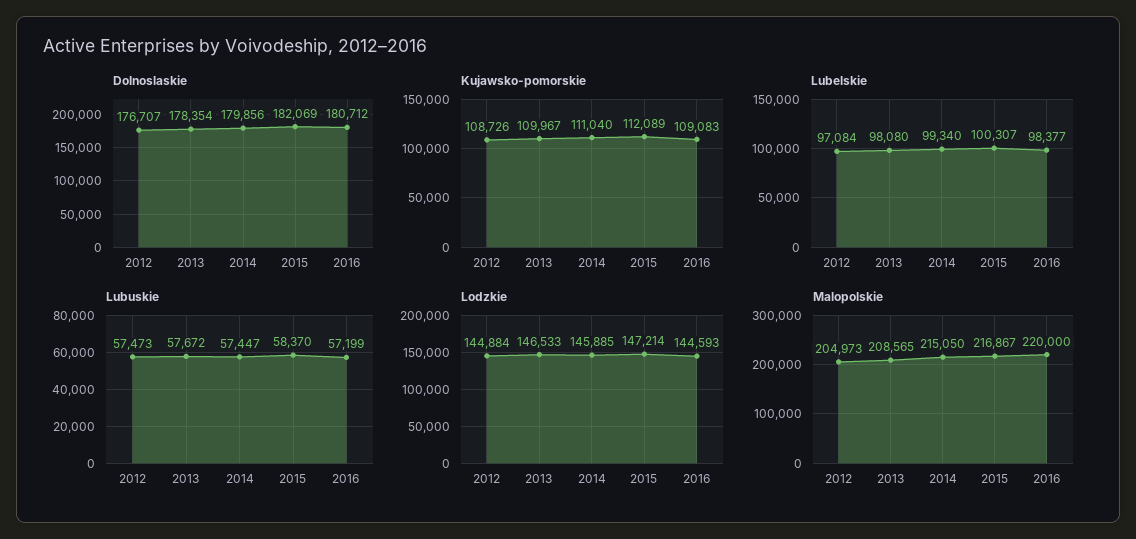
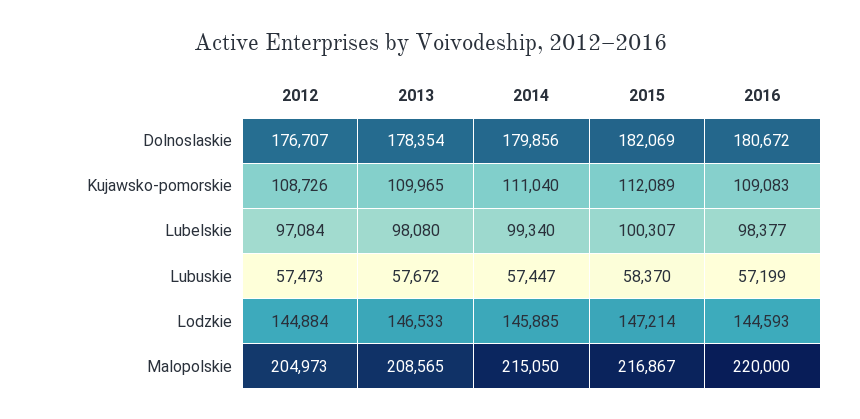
Dolnoslaskie, 2016: 180712 -> 180672
Kujawsko-pomorskie, 2013: 109967 -> 109965

